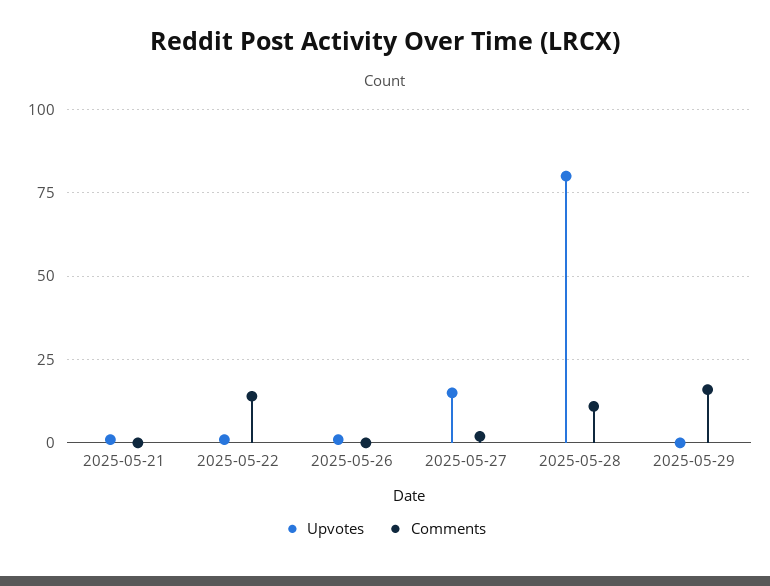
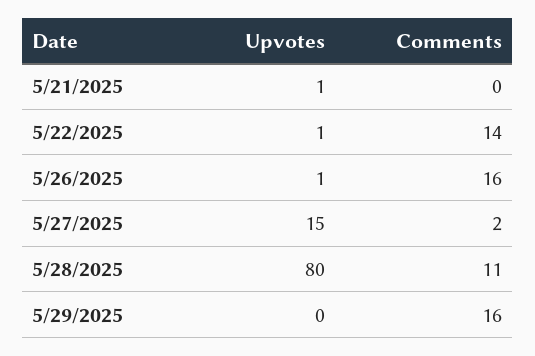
Comments, 2025-05-26: 0 -> 16

